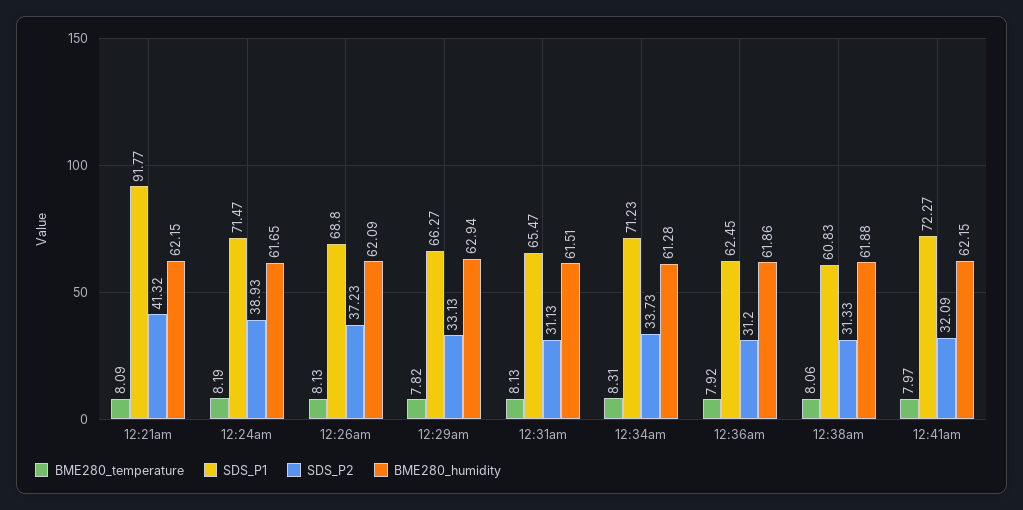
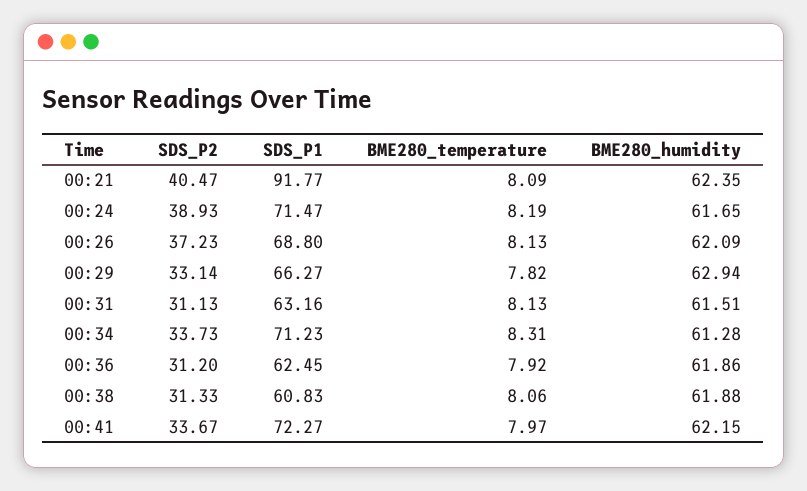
SDS_P2, 12:21am: 41.32 -> 40.47
BME280_humidity, 12:21am: 62.15 -> 62.35
SDS_P2, 12:29am: 33.13 -> 33.14
SDS_P1, 12:31am: 65.47 -> 63.16
SDS_P2, 12:41am: 32.09 -> 33.67

